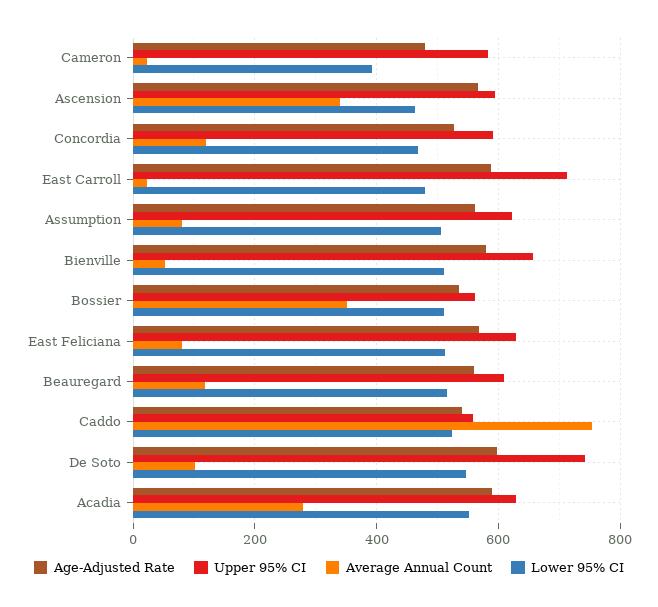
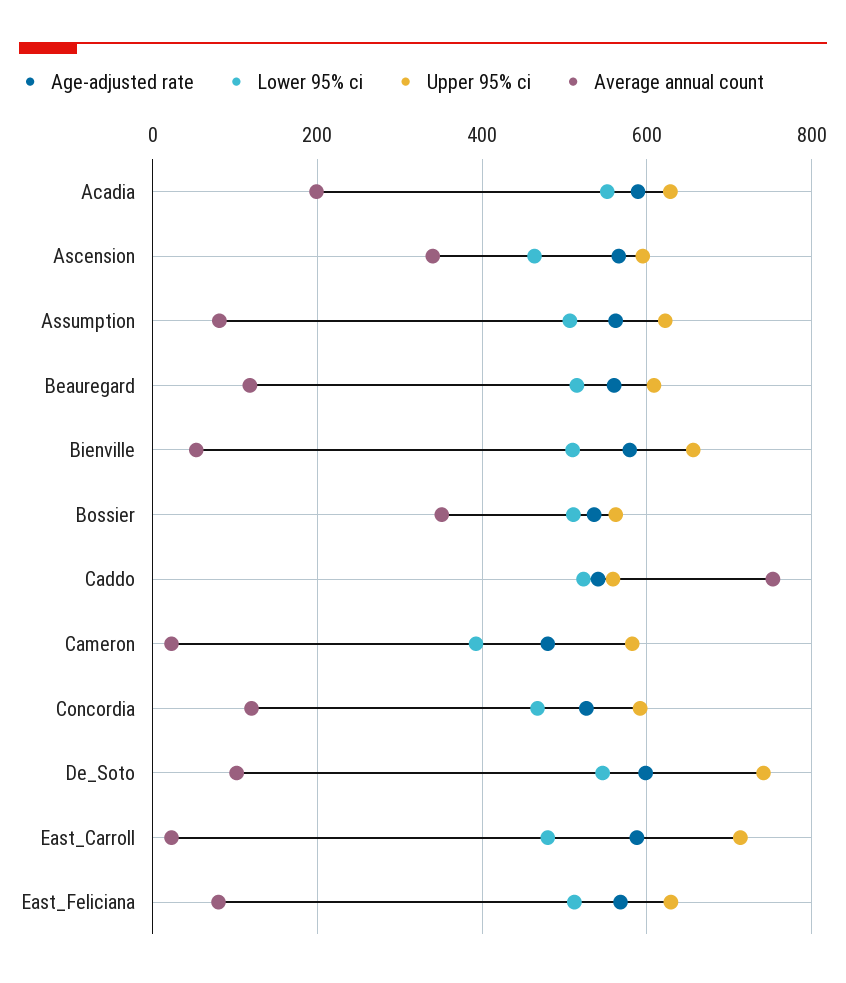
Average Annual Count, Acadia: 280 -> 200

